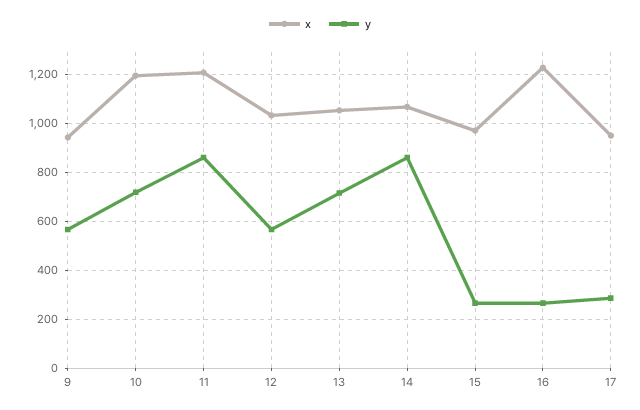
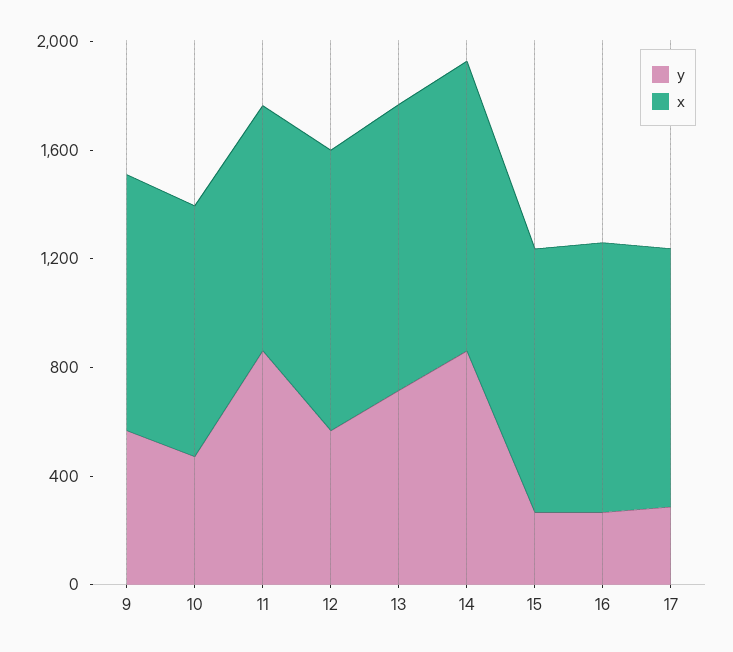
x, 10: 1200 -> 900
y, 10: 725 -> 500
x, 11: 1200 -> 900
x, 16: 1225 -> 1000

